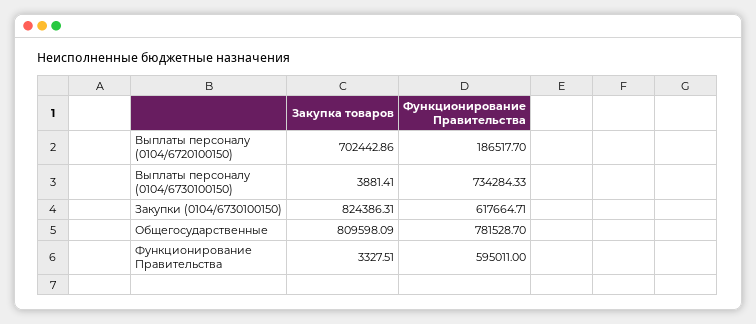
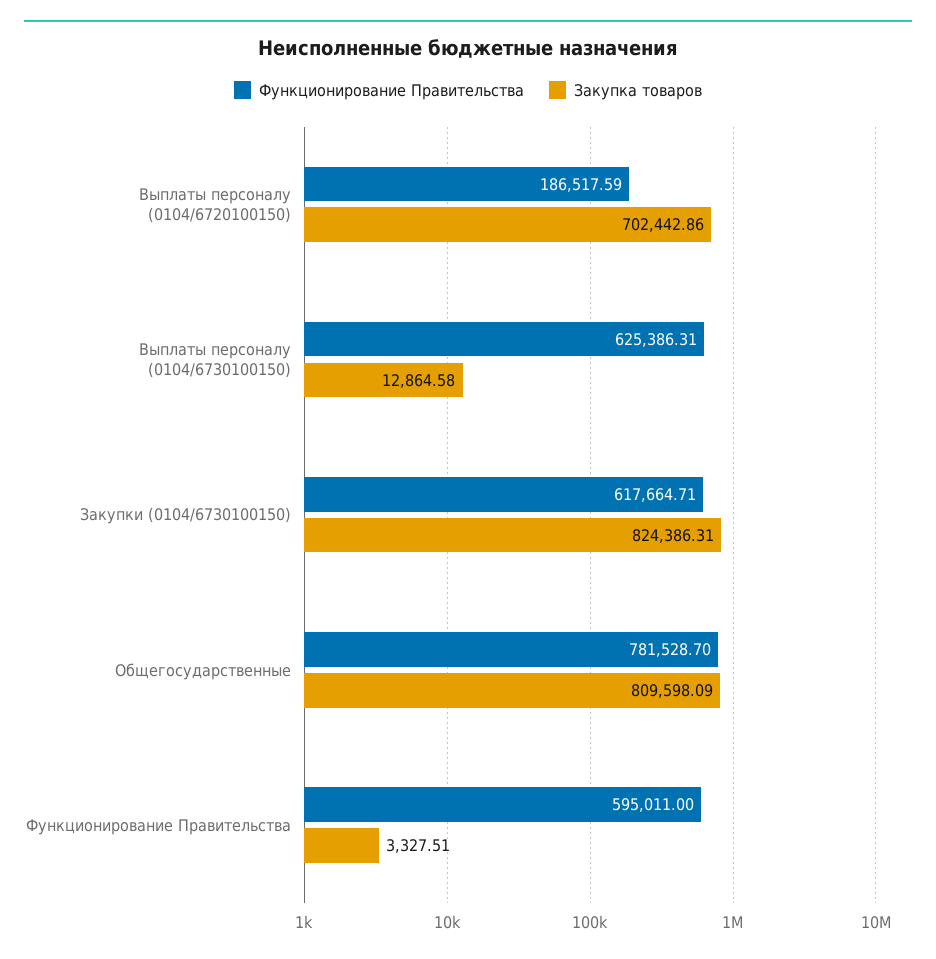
Функционирование Правительства, Выплаты персоналу (0104/6720100150): 186517.7 -> 186517.59
Закупка товаров, Выплаты персоналу (0104/6730100150): 3881.41 -> 12864.58
Функционирование Правительства, Выплаты персоналу (0104/6730100150): 734284.33 -> 625386.31

